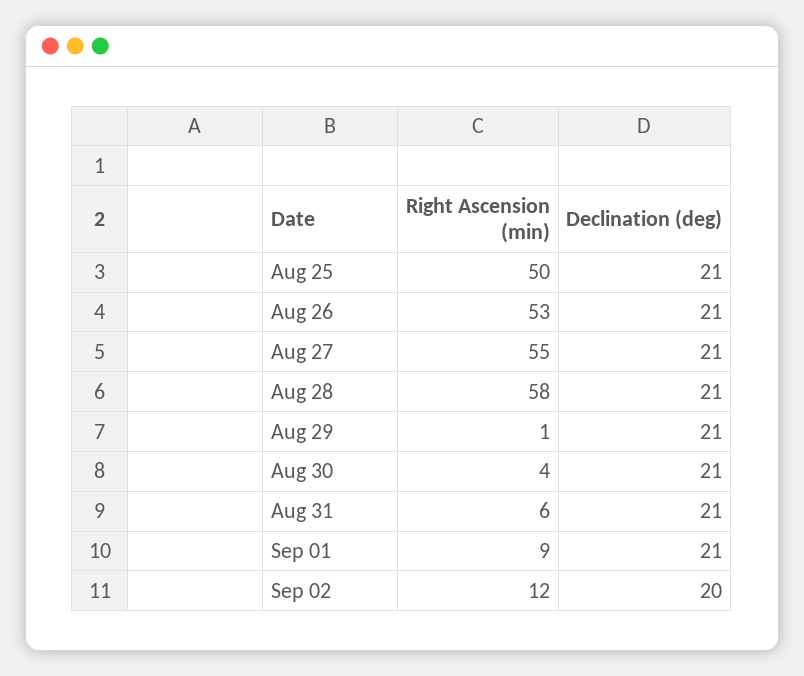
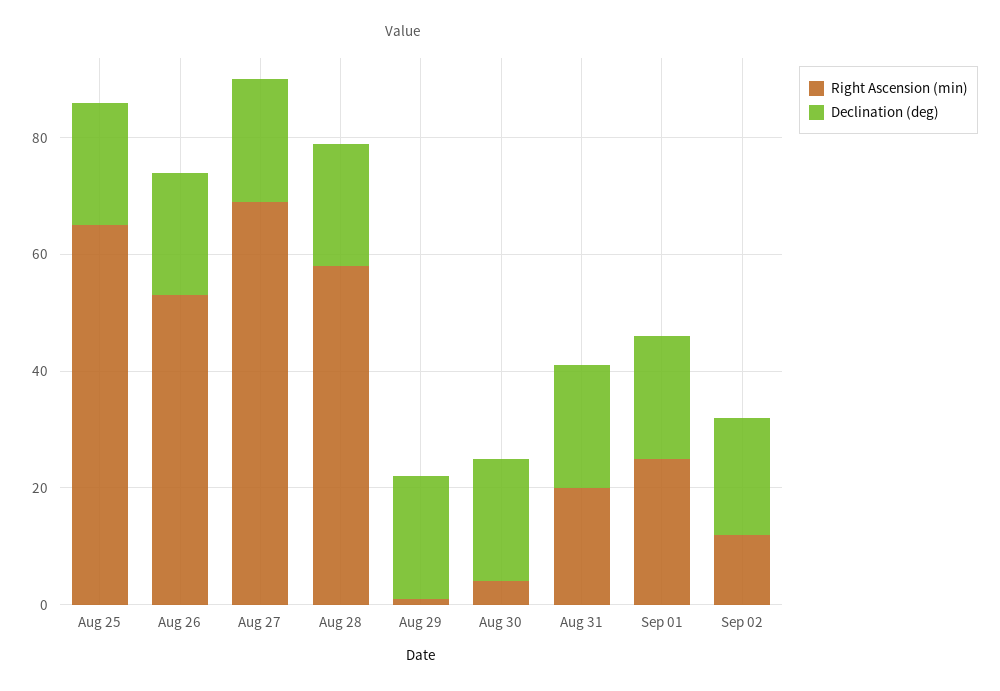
Right Ascension (min), Aug 25: 50 -> 65
Right Ascension (min), Aug 27: 55 -> 70
Right Ascension (min), Aug 31: 6 -> 20
Right Ascension (min), Sep 01: 9 -> 25

